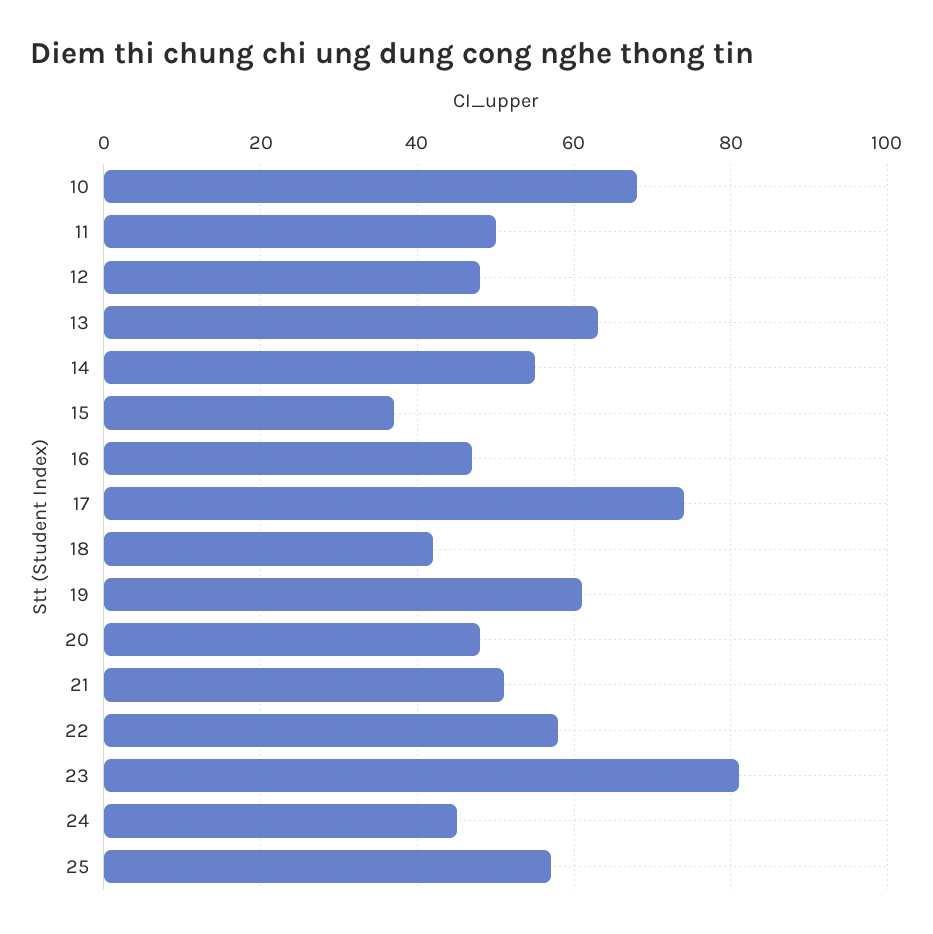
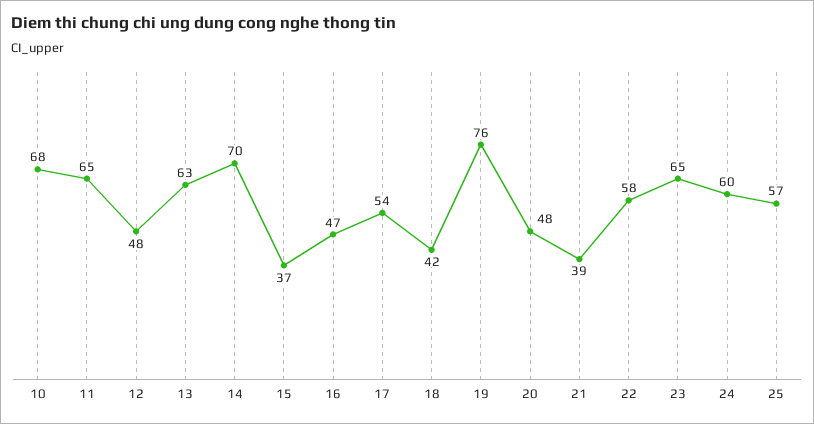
11: 50 -> 65
14: 55 -> 70
17: 75 -> 54
19: 60 -> 76
21: 50 -> 39
23: 80 -> 65
24: 45 -> 60

